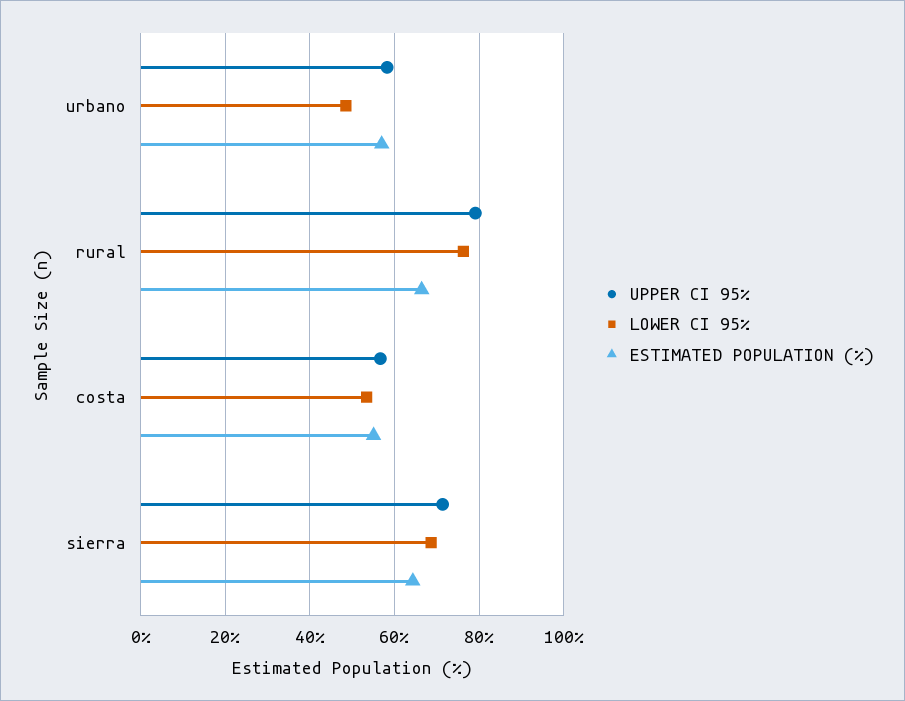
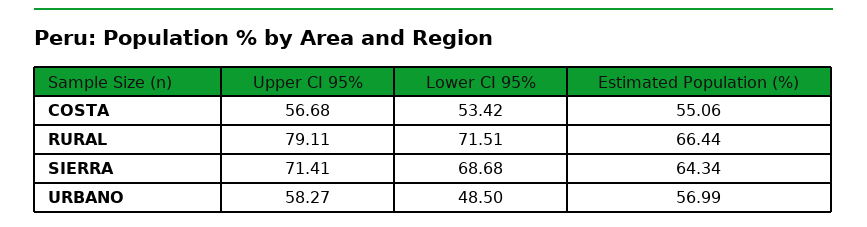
LOWER CI 95%, rural: 76 -> 71.51

